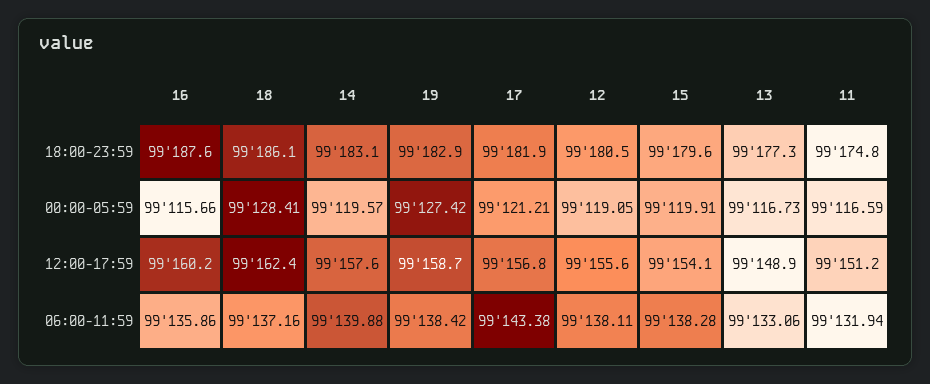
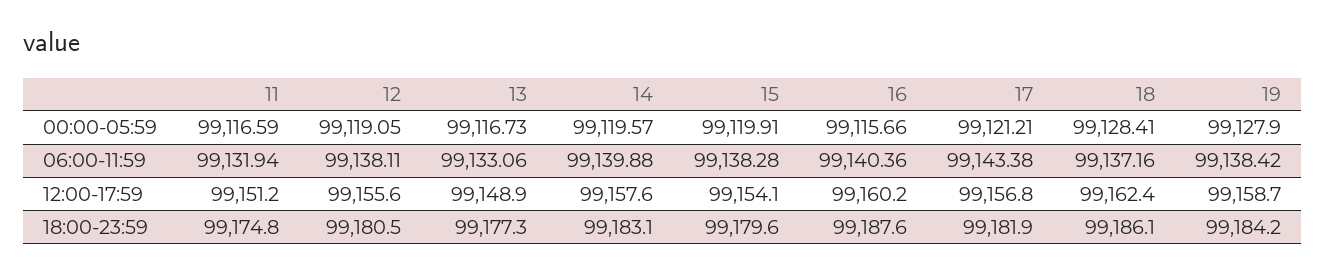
19, 18:00-23:59: 99182.9 -> 99184.2
19, 00:00-05:59: 99127.42 -> 99127.9
16, 06:00-11:59: 99135.86 -> 99140.36

